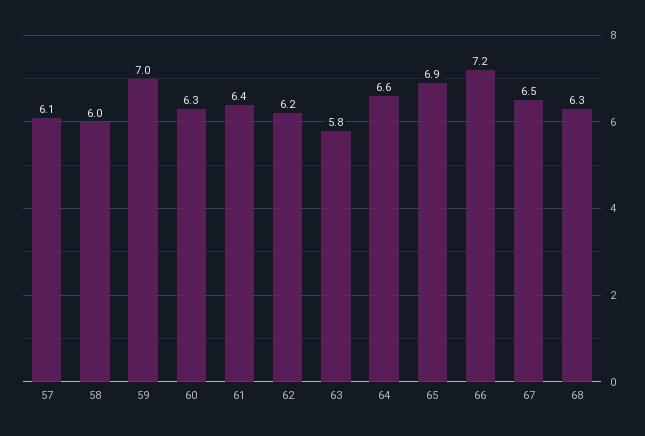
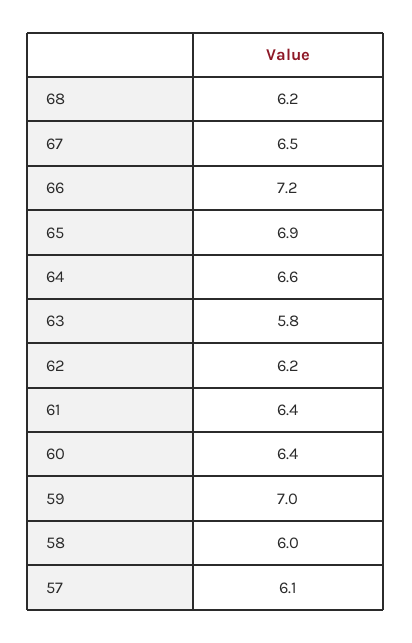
60: 6.3 -> 6.4
68: 6.3 -> 6.2

